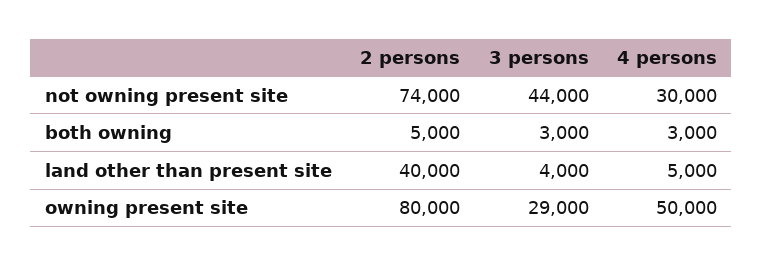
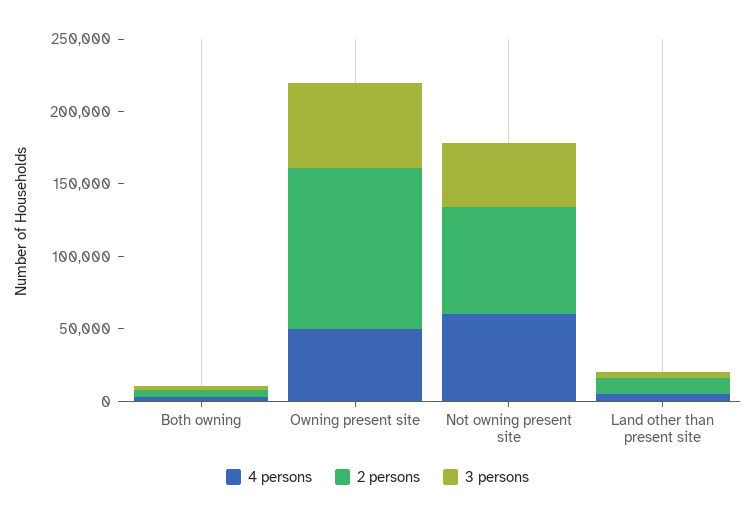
4 persons, not owning present site: 30000 -> 60000
2 persons, land other than present site: 40000 -> 10000
2 persons, owning present site: 80000 -> 110000
3 persons, owning present site: 29000 -> 60000

